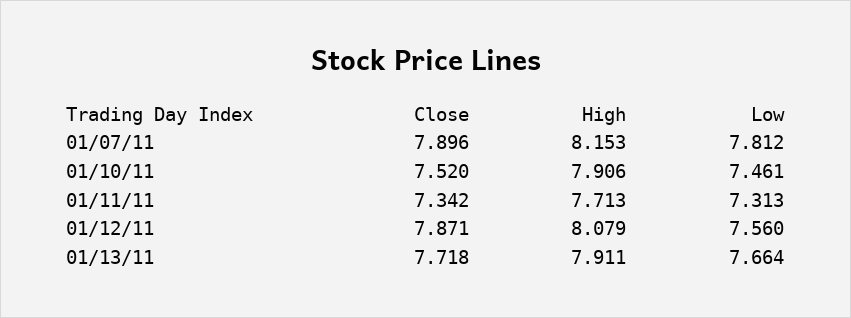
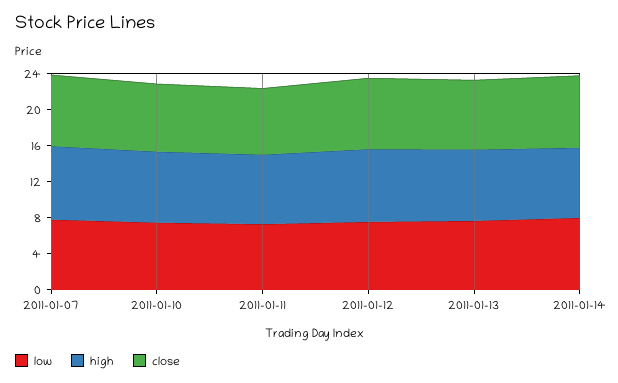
Low, 2011-01-14: none -> 8
High, 2011-01-14: none -> 8
Close, 2011-01-14: none -> 8

